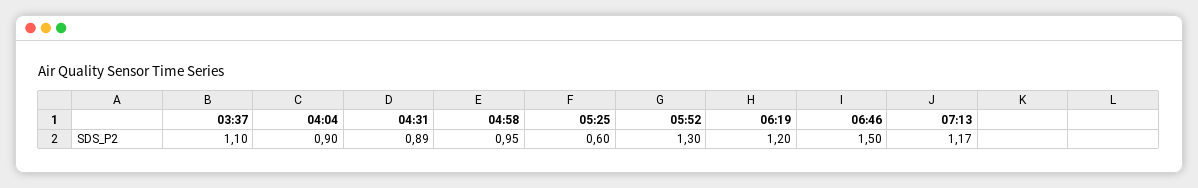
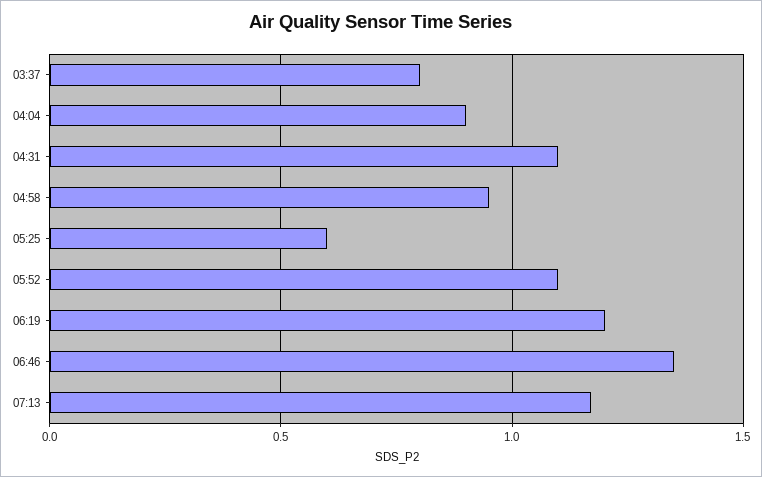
03:37: 1.1 -> 0.8
04:31: 0.89 -> 1.1
05:52: 1.3 -> 1.1
06:46: 1.5 -> 1.35

